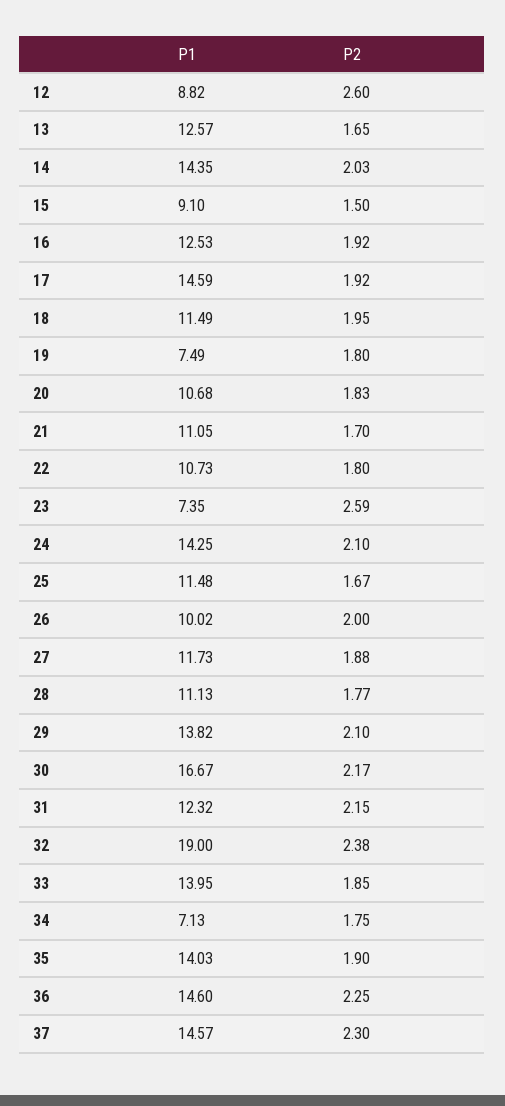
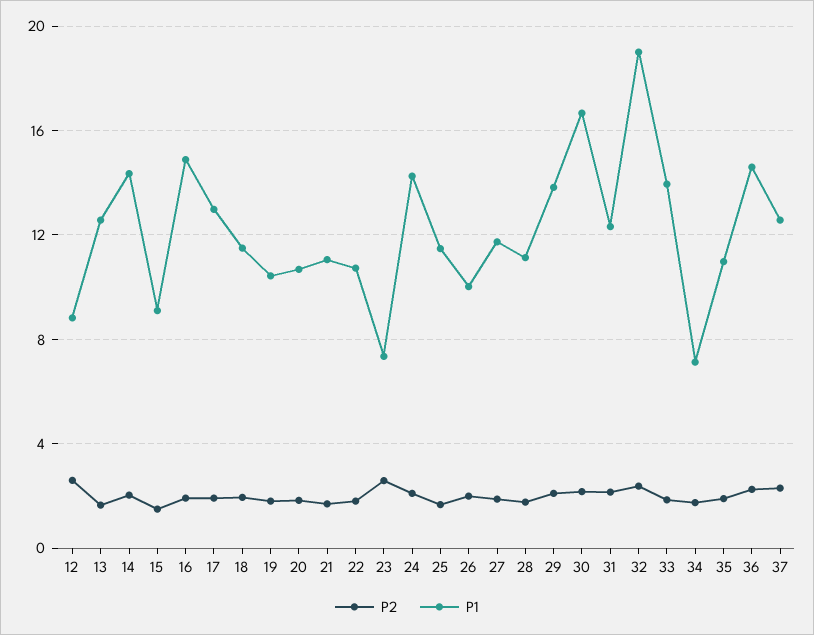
P1, 16: 12.53 -> 15
P1, 17: 14.59 -> 13
P1, 19: 7.49 -> 10.5
P1, 35: 14.03 -> 11
P1, 37: 14.57 -> 12.5

